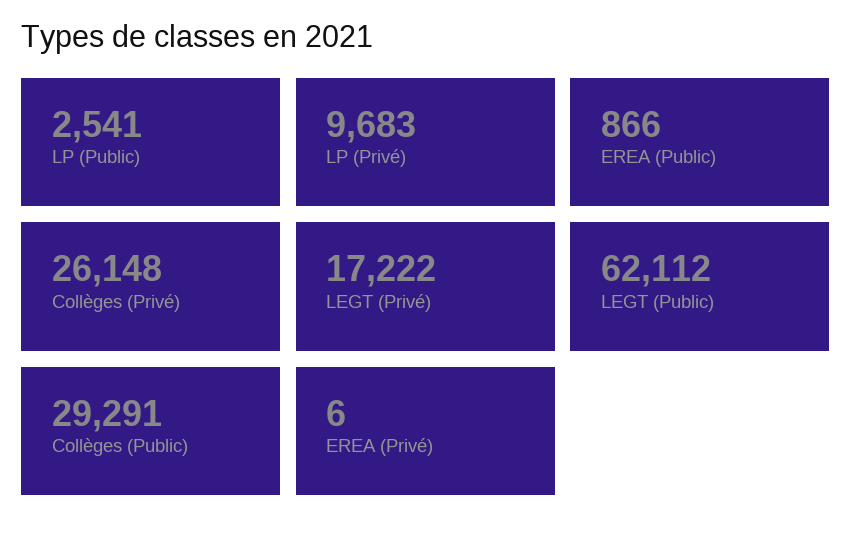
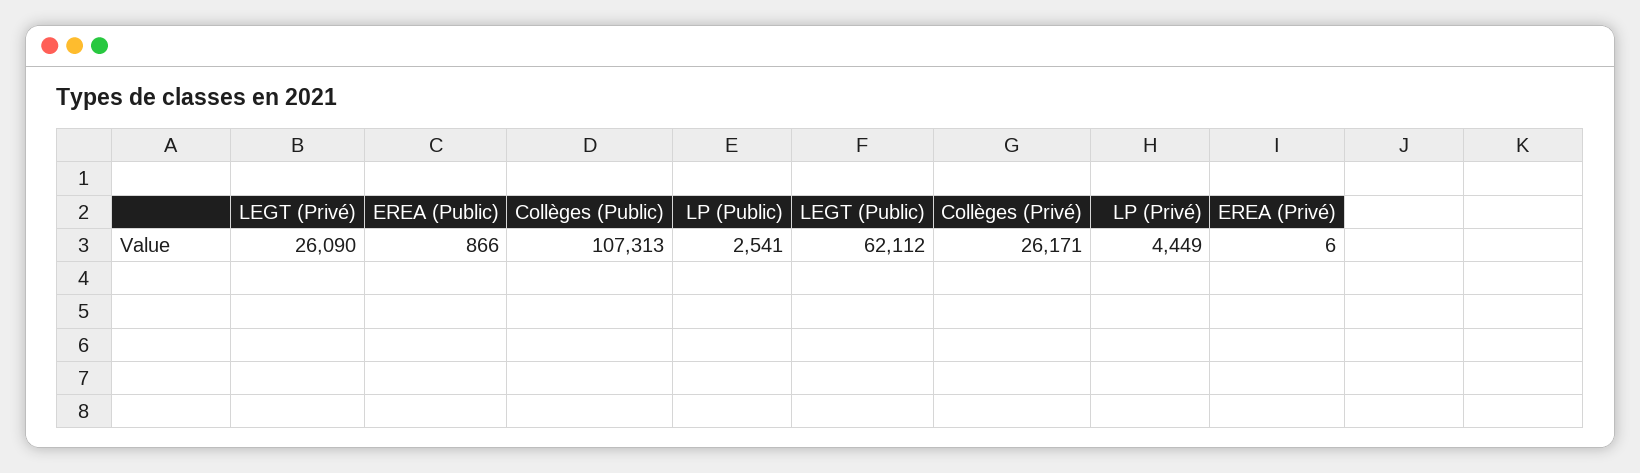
LP (Privé): 9683 -> 4449
Collèges (Privé): 26148 -> 26171
LEGT (Privé): 17222 -> 26090
Collèges (Public): 29291 -> 107313

